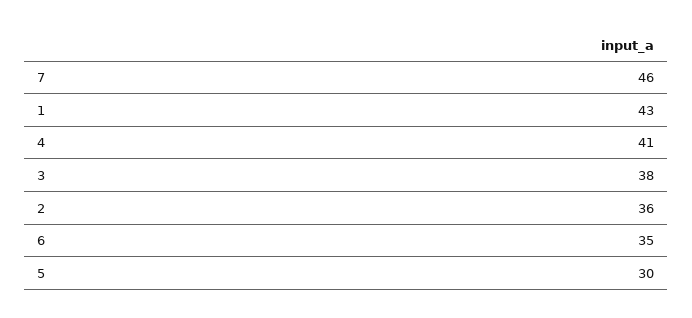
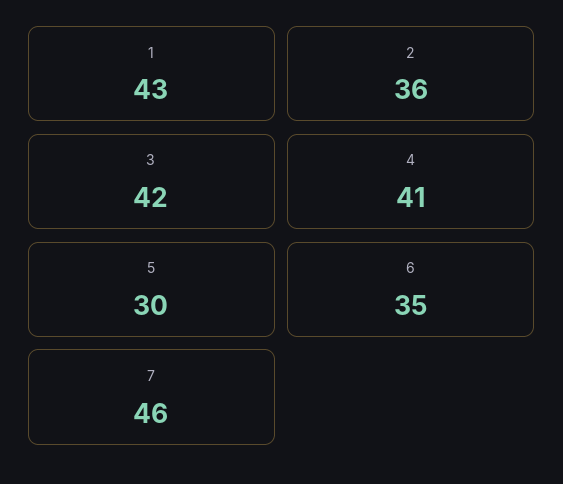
3: 38 -> 42

